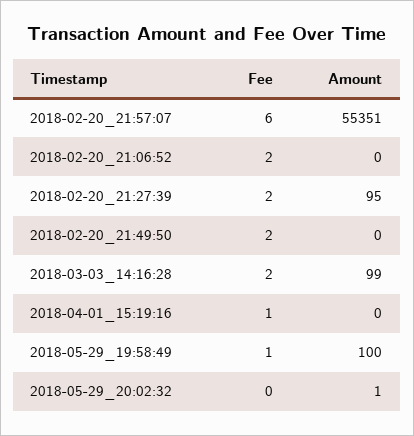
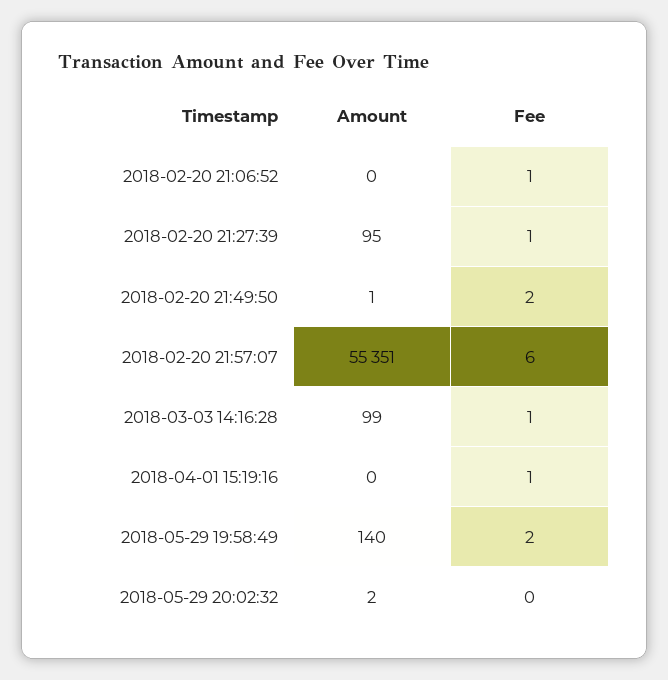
Fee, 2018-02-20_21:06:52: 2 -> 1
Fee, 2018-02-20_21:27:39: 2 -> 1
Amount, 2018-02-20_21:49:50: 0 -> 1
Fee, 2018-03-03_14:16:28: 2 -> 1
Fee, 2018-05-29_19:58:49: 1 -> 2
Amount, 2018-05-29_19:58:49: 100 -> 140
Amount, 2018-05-29_20:02:32: 1 -> 2

